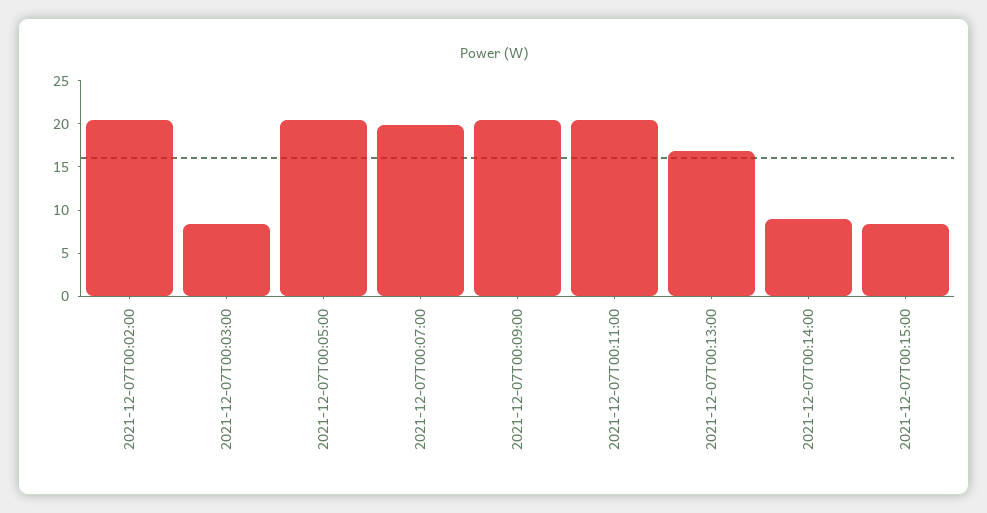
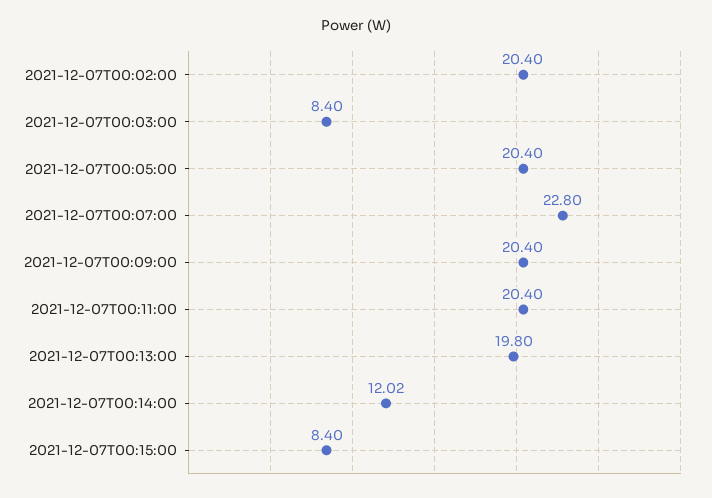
2021-12-07T00:07:00: 20 -> 22.8
2021-12-07T00:13:00: 17 -> 19.8
2021-12-07T00:14:00: 9 -> 12.02

